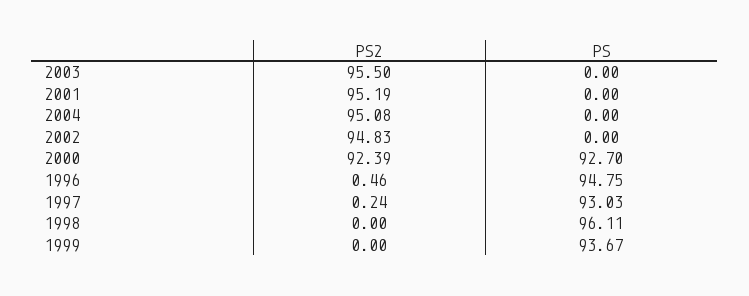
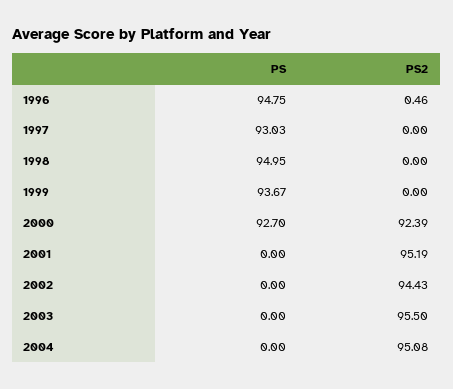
PS2, 2002: 94.83 -> 94.43
PS2, 1997: 0.24 -> 0
PS, 1998: 96.11 -> 94.95

